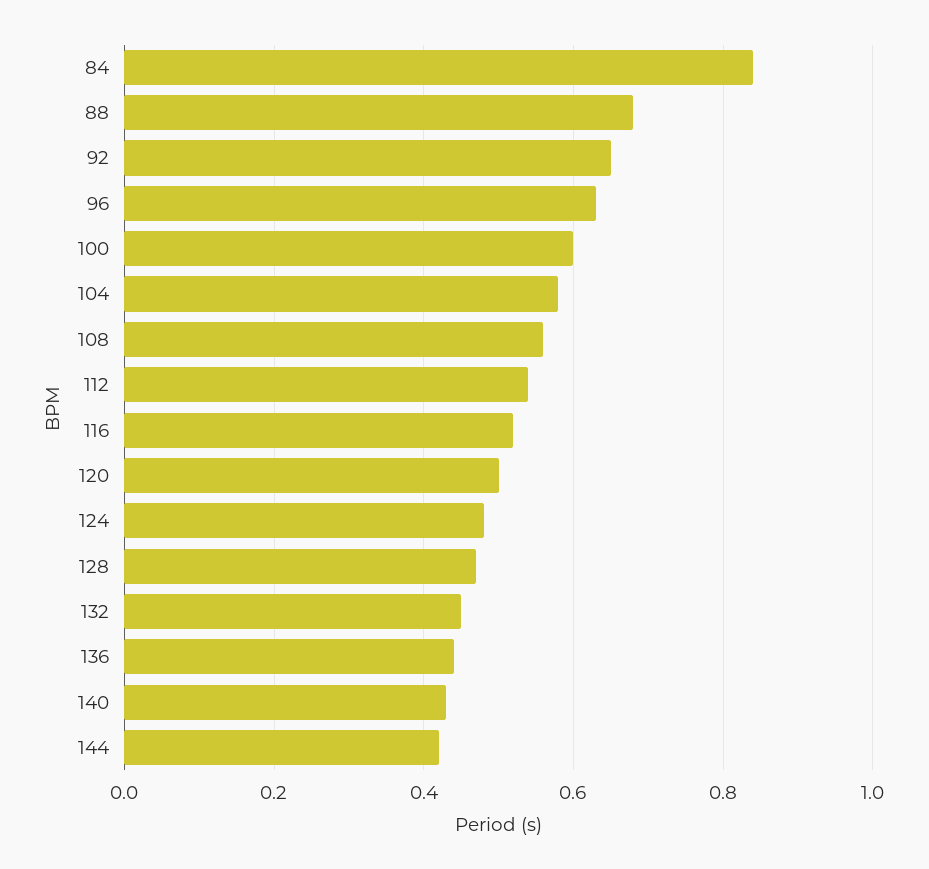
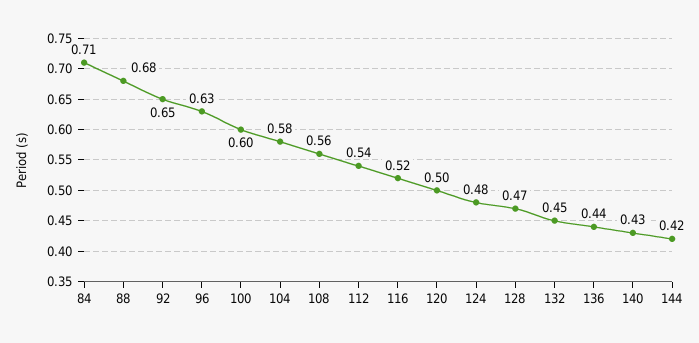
84: 0.85 -> 0.71

